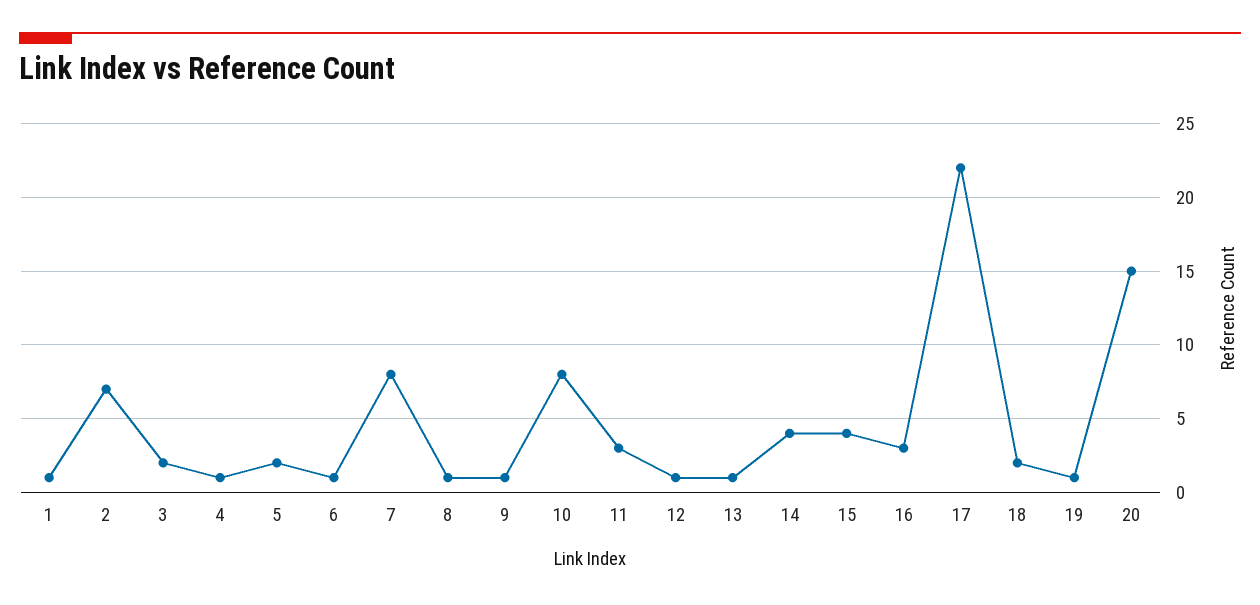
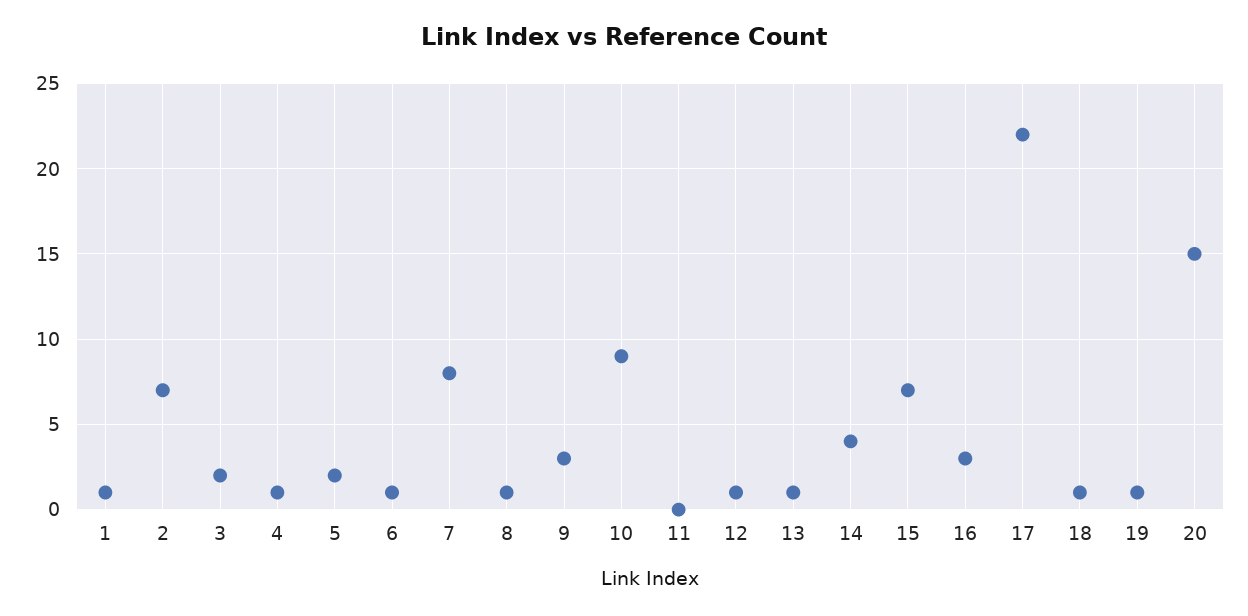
9: 1 -> 3
10: 8 -> 9
11: 3 -> 0
15: 4 -> 7
18: 2 -> 1

